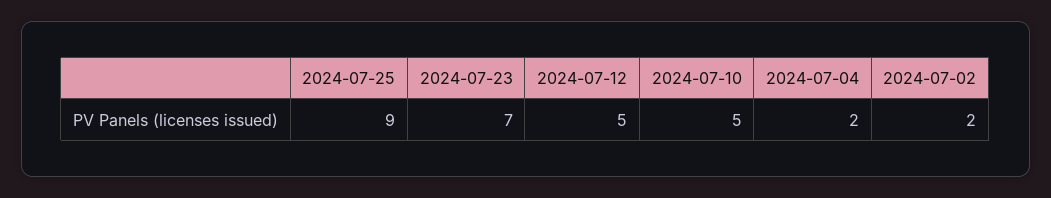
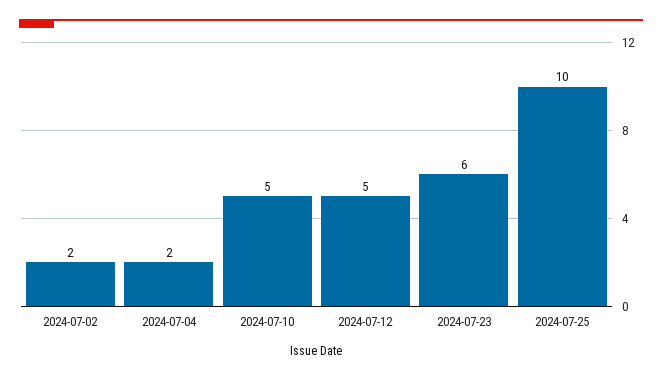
2024-07-25: 9 -> 10
2024-07-23: 7 -> 6

